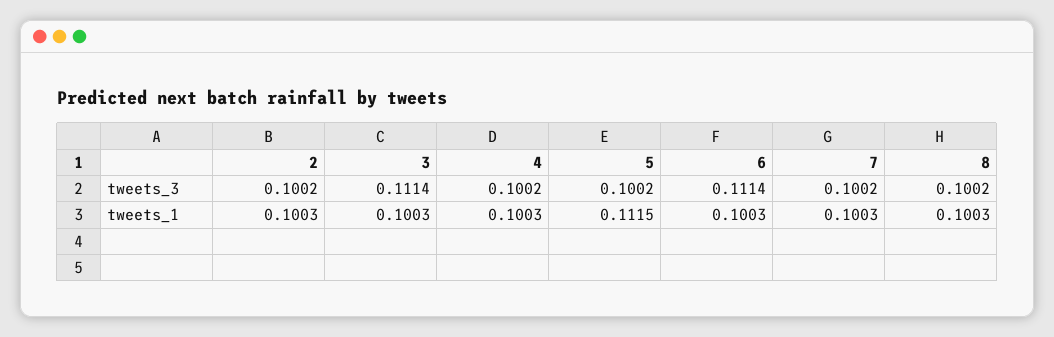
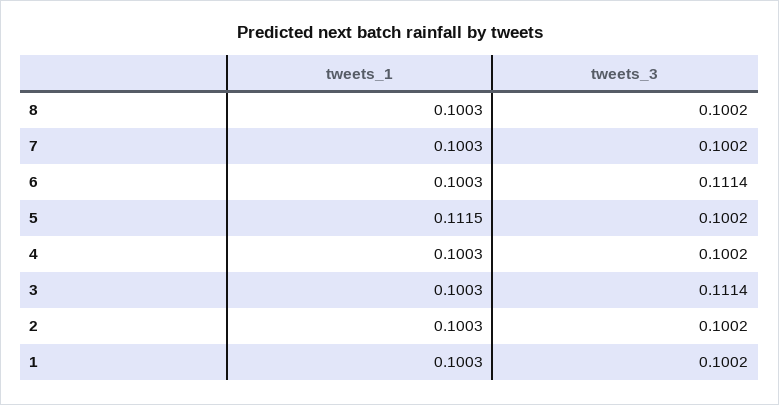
1, tweets_1: none -> 0.1003
1, tweets_3: none -> 0.1002

